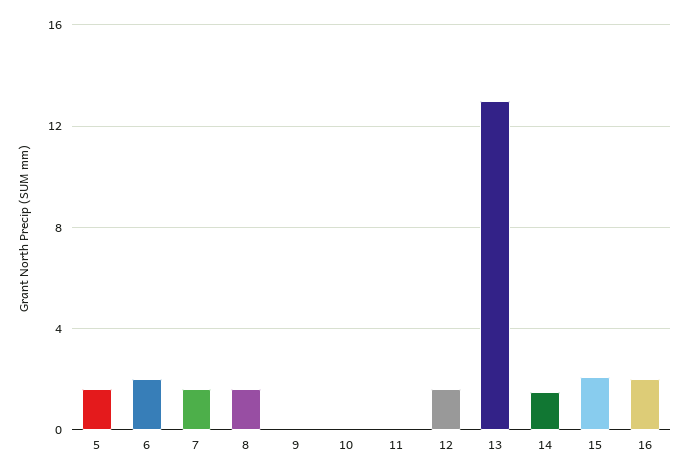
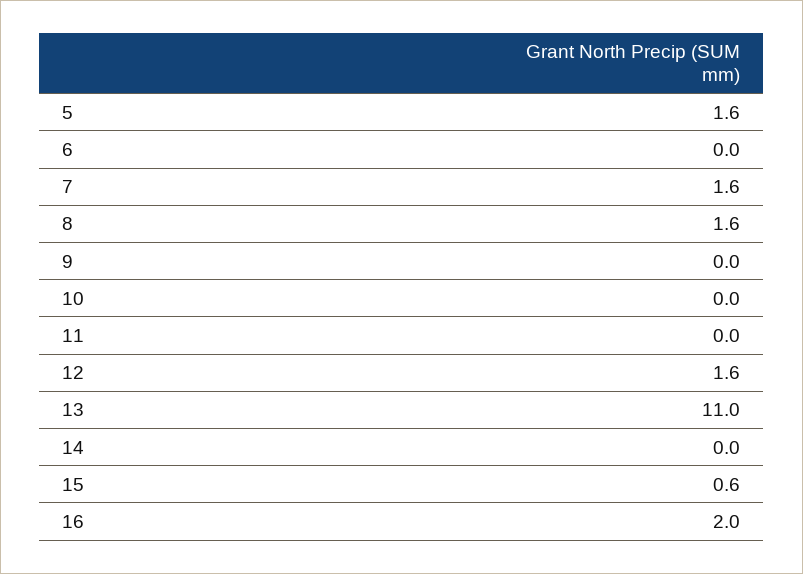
6: 2 -> 0
13: 13 -> 11
14: 1.5 -> 0
15: 2 -> 0.6

